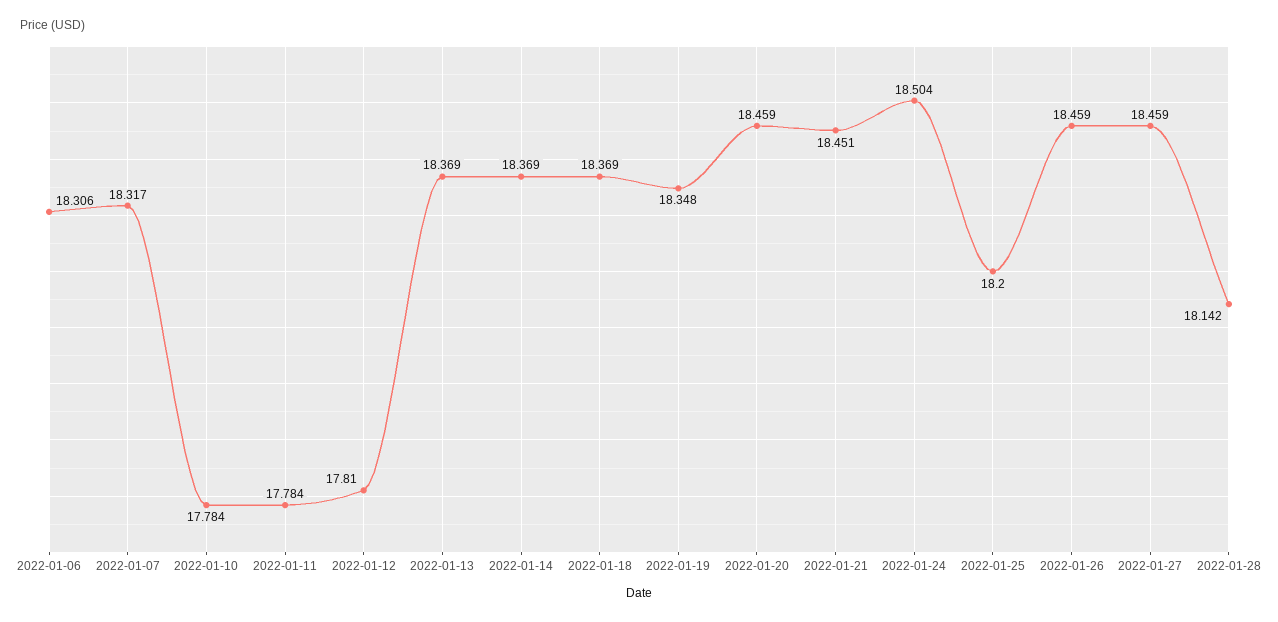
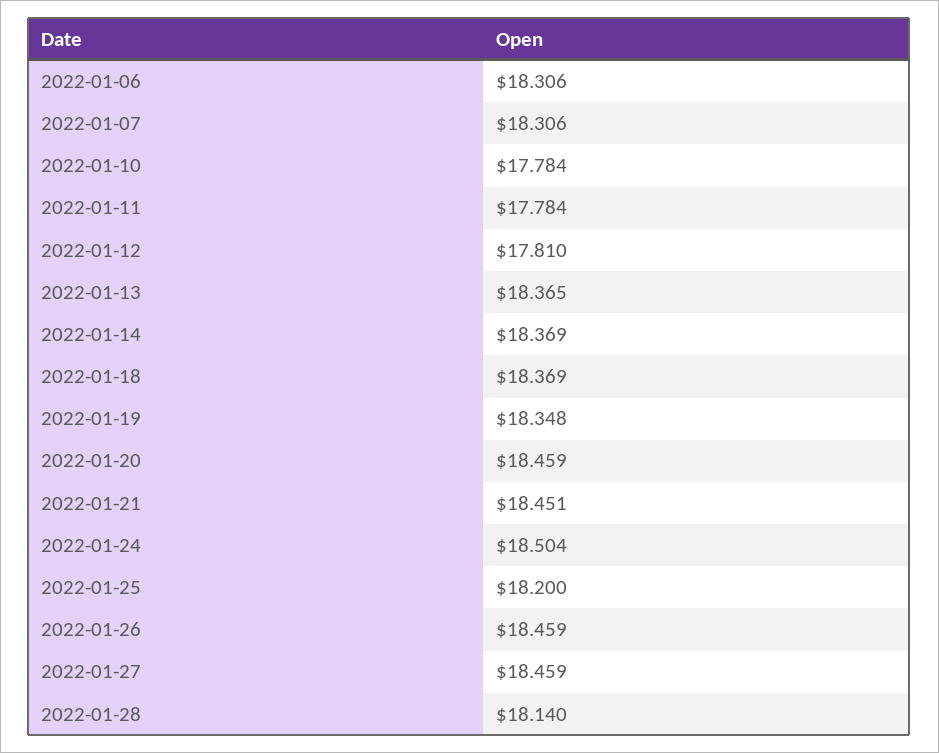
2022-01-07: 18.317 -> 18.306
2022-01-13: 18.369 -> 18.365
2022-01-28: 18.142 -> 18.14

